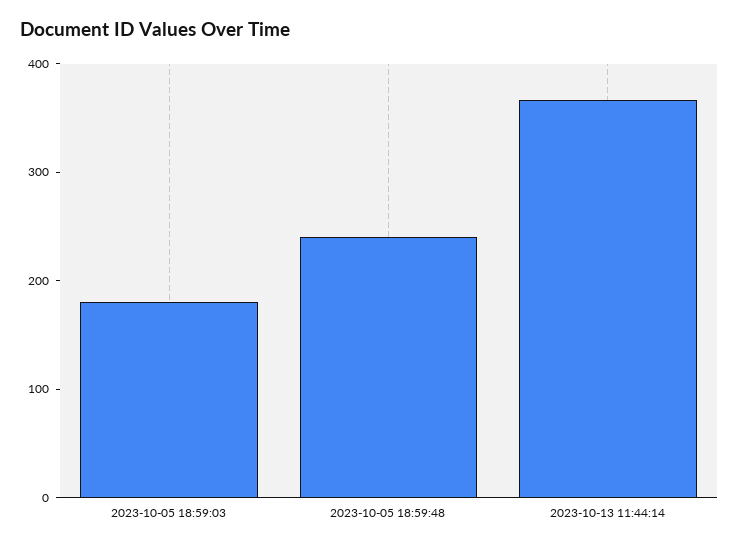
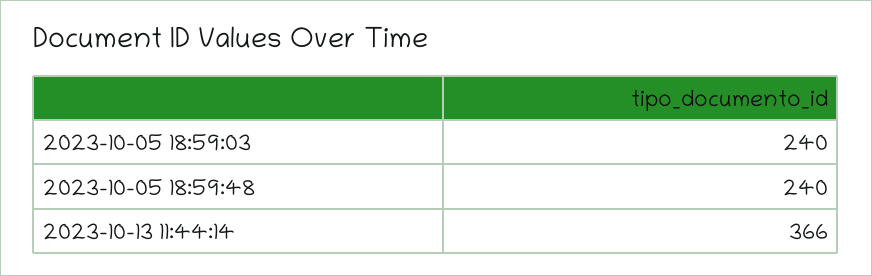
2023-10-05 18:59:03: 180 -> 240

